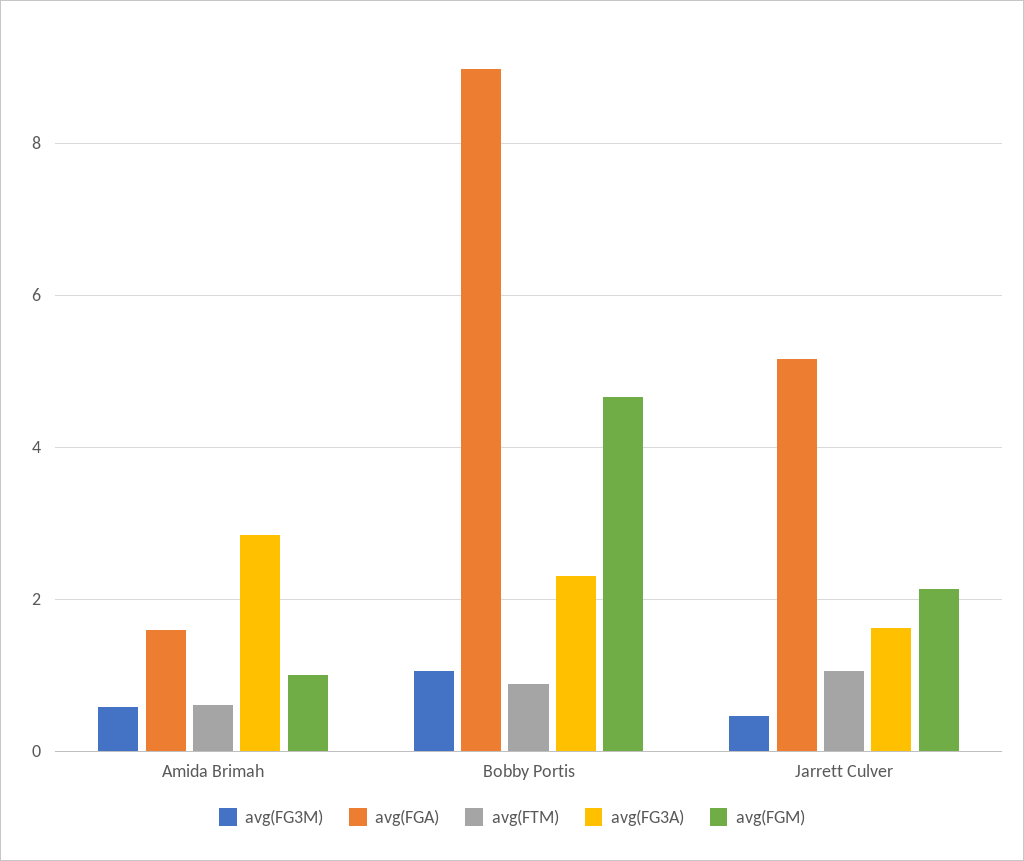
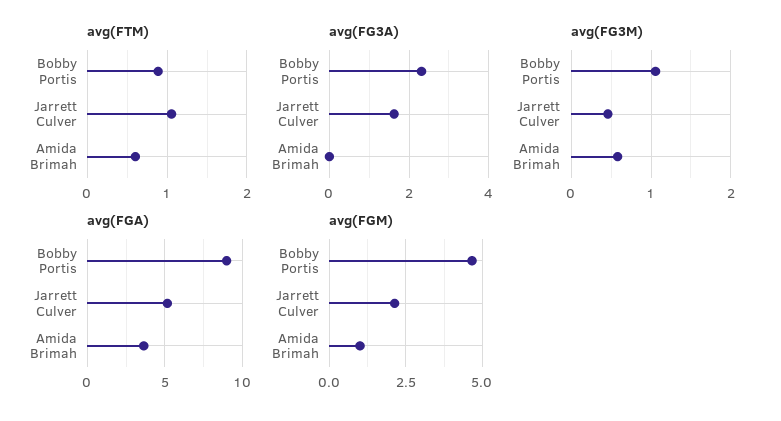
avg(FGA), Amida Brimah: 1.6 -> 3.5
avg(FG3A), Amida Brimah: 2.8 -> 0

